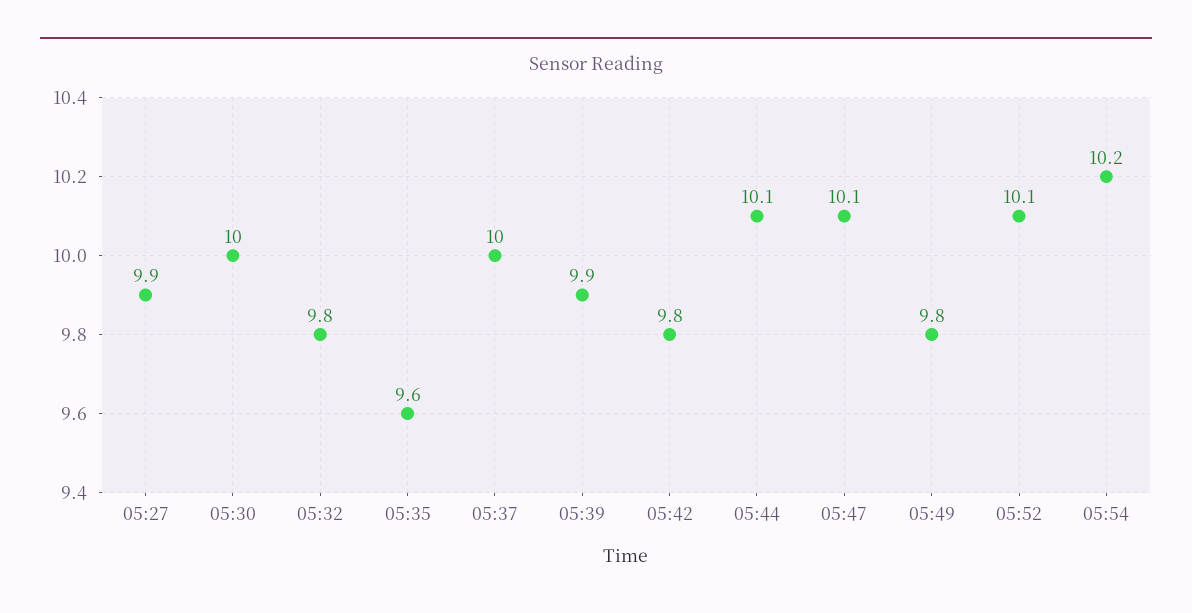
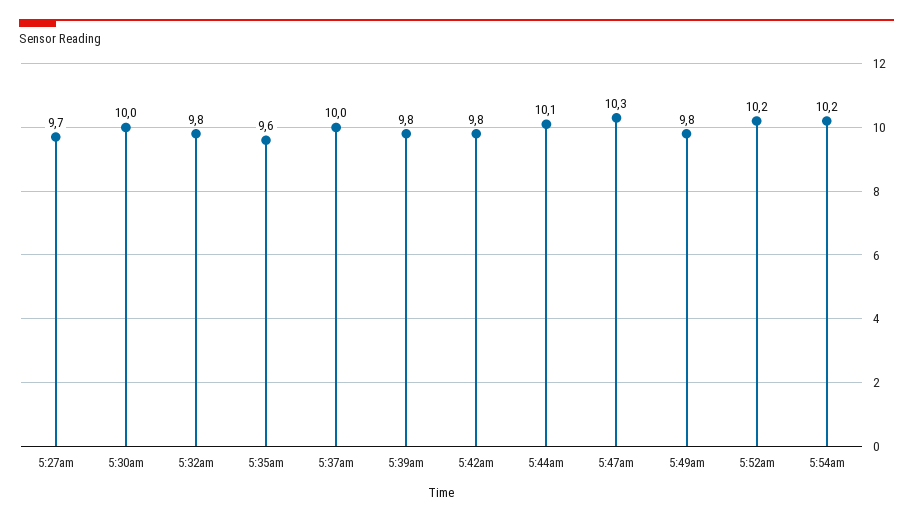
05:27: 9.9 -> 9.7
05:39: 9.9 -> 9.8
05:47: 10.1 -> 10.3
05:52: 10.1 -> 10.2

